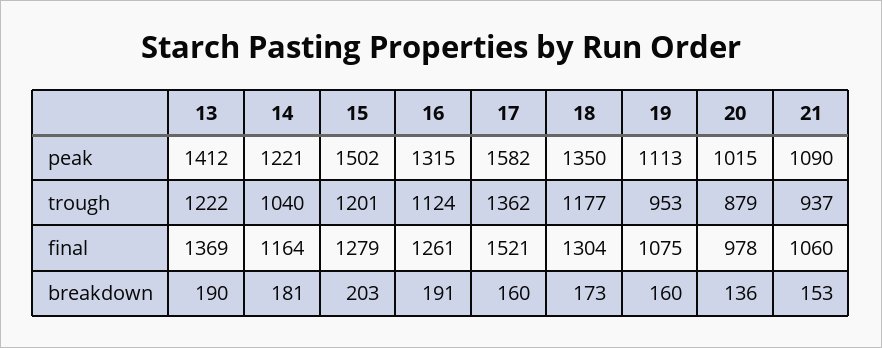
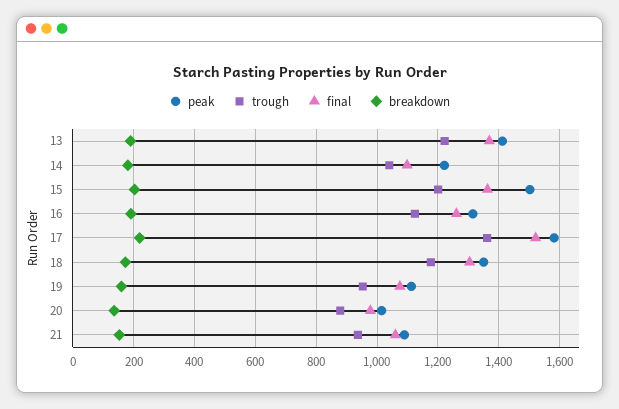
final, 14: 1164 -> 1100
final, 15: 1279 -> 1360
breakdown, 17: 160 -> 220

